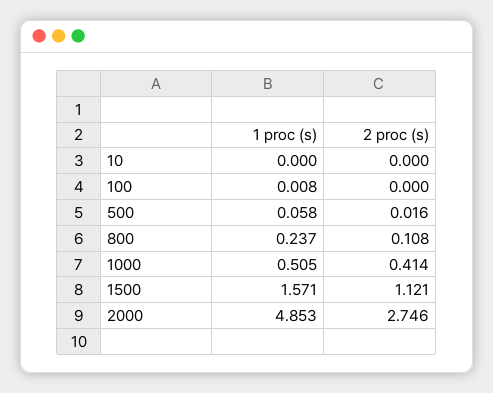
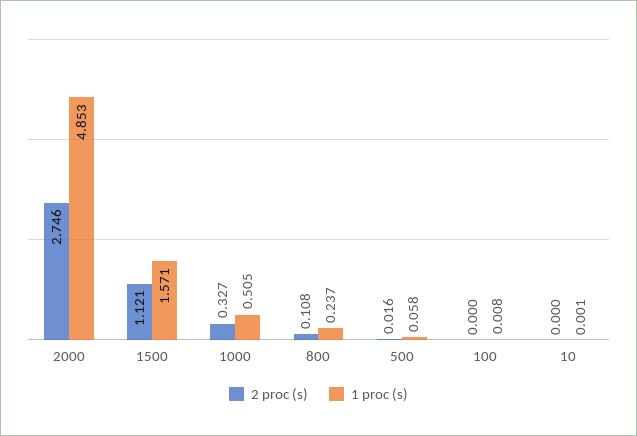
1 proc (s), 10: 0 -> 0.001
2 proc (s), 1000: 0.414 -> 0.327

